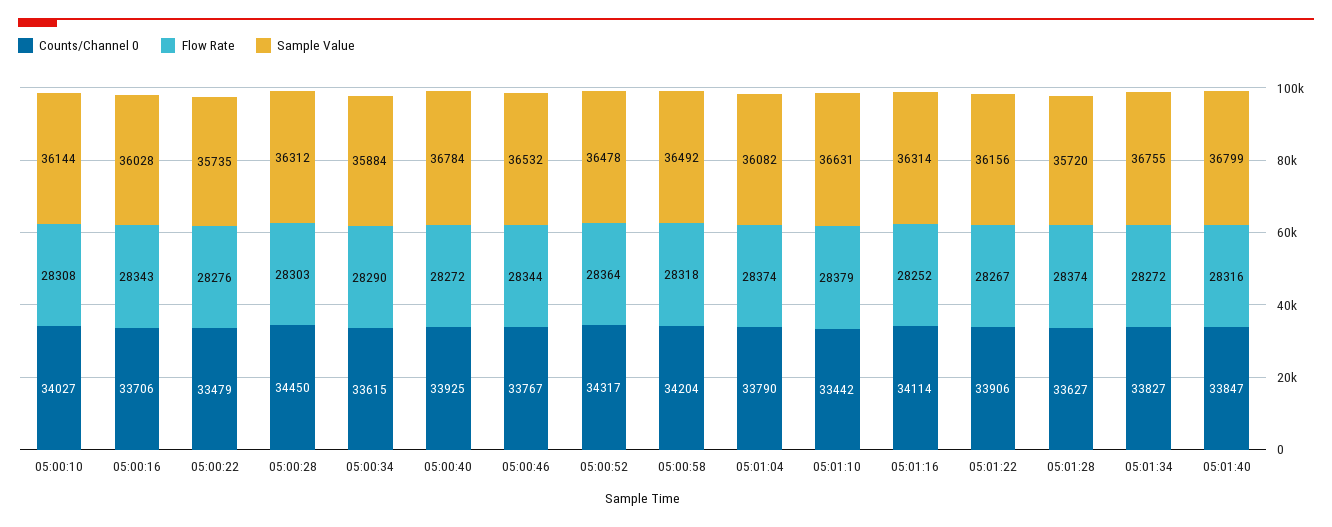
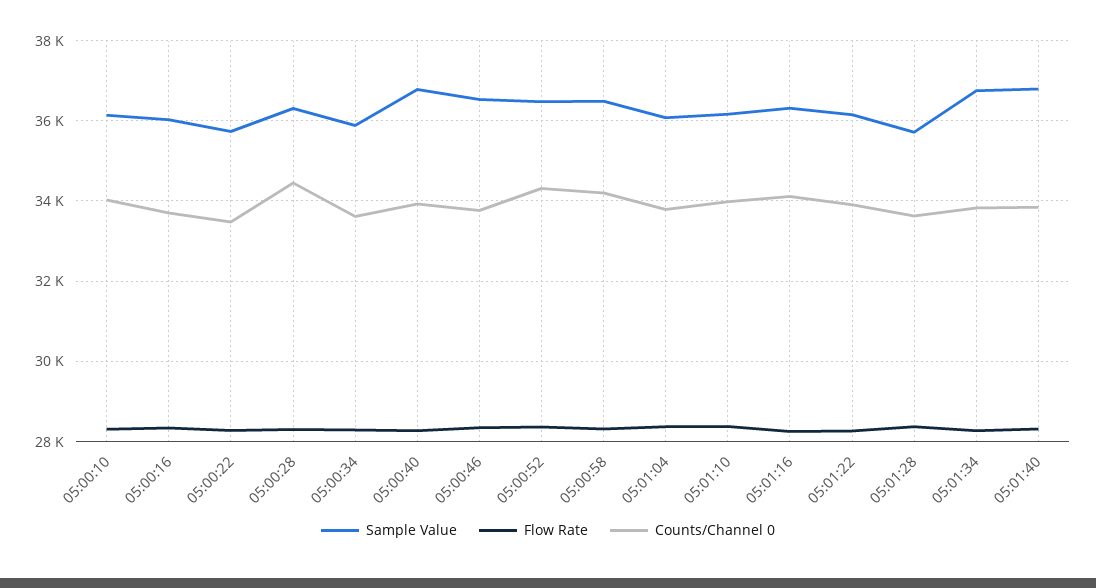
Counts/Channel 0, 05:01:10: 33442 -> 34000
Sample Value, 05:01:10: 36631 -> 36200

